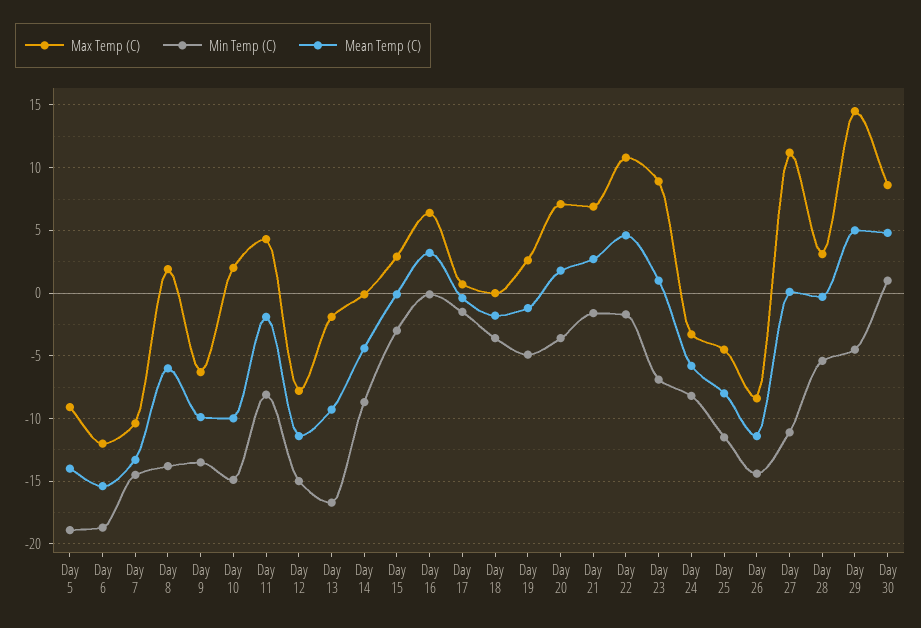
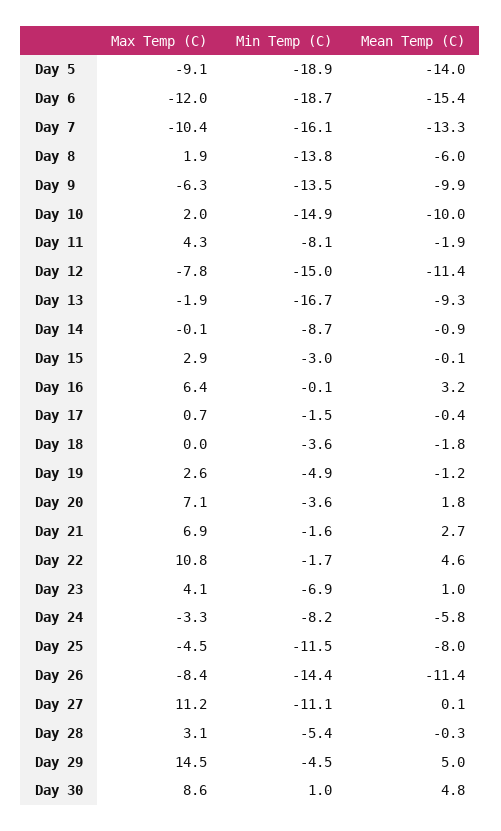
Min Temp (C), Day 7: -14.5 -> -16.1
Mean Temp (C), Day 14: -4.5 -> -0.9
Max Temp (C), Day 23: 9 -> 4.1

